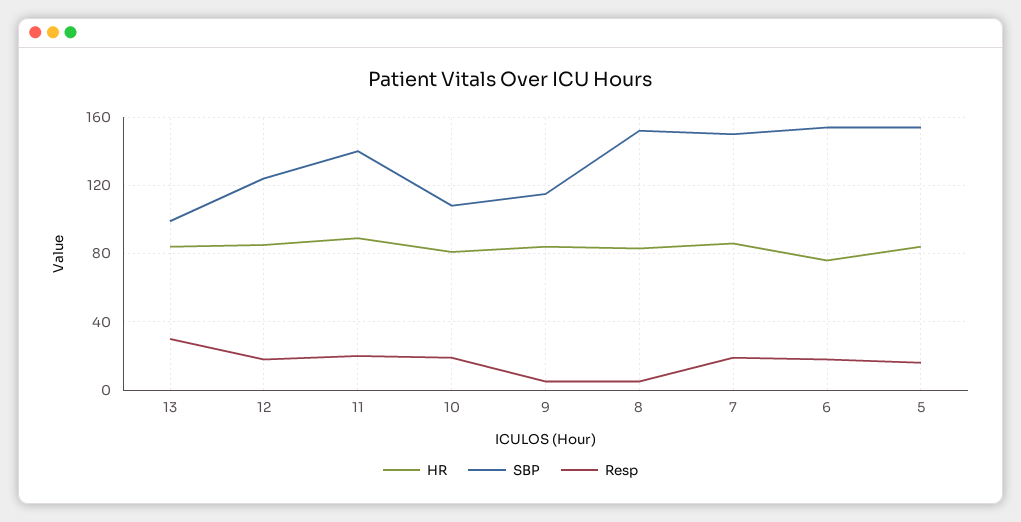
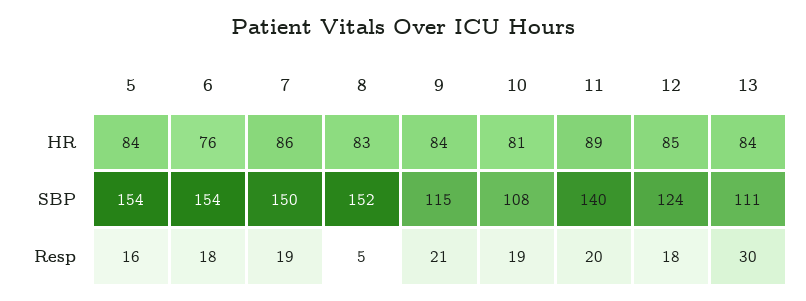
SBP, 13: 100 -> 111
Resp, 9: 5 -> 21

